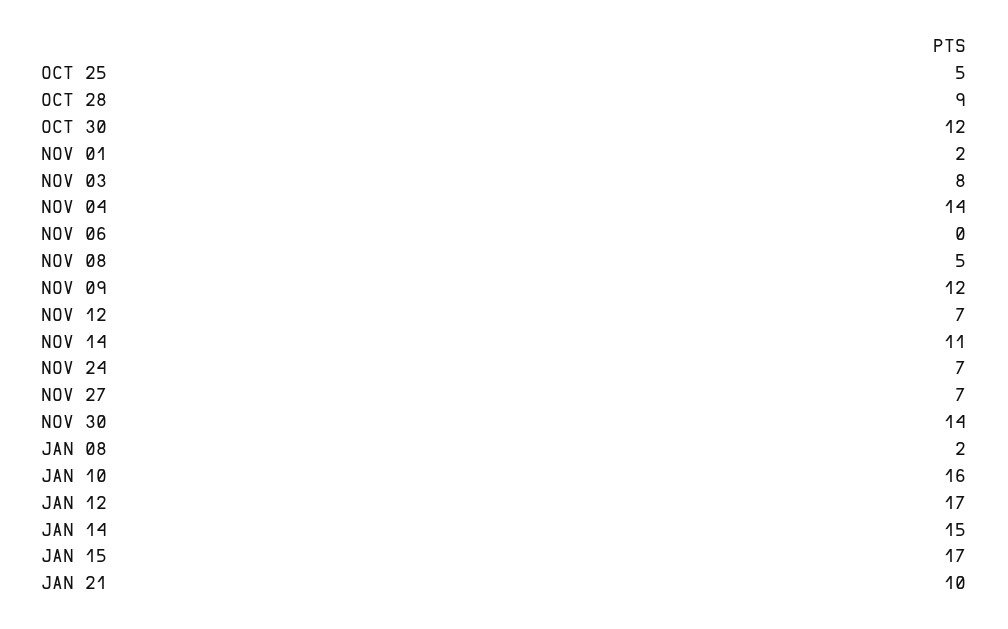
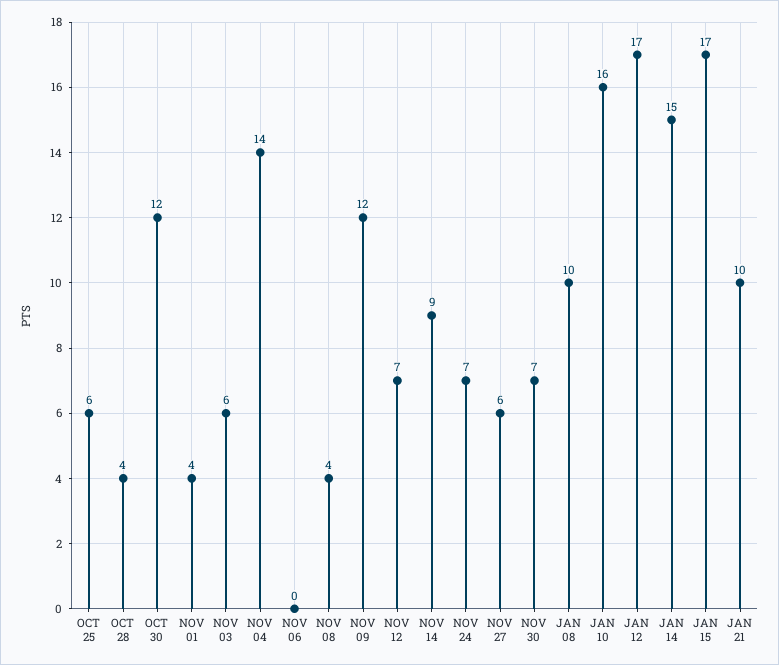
OCT 25: 5 -> 6
OCT 28: 9 -> 4
NOV 01: 2 -> 4
NOV 03: 8 -> 6
NOV 08: 5 -> 4
NOV 14: 11 -> 9
NOV 27: 7 -> 6
NOV 30: 14 -> 7
JAN 08: 2 -> 10

